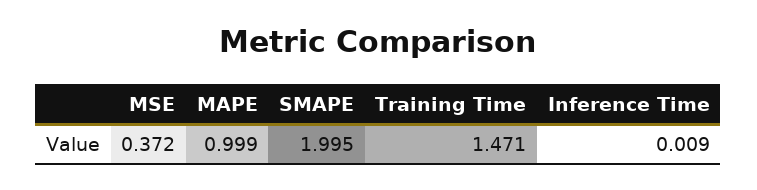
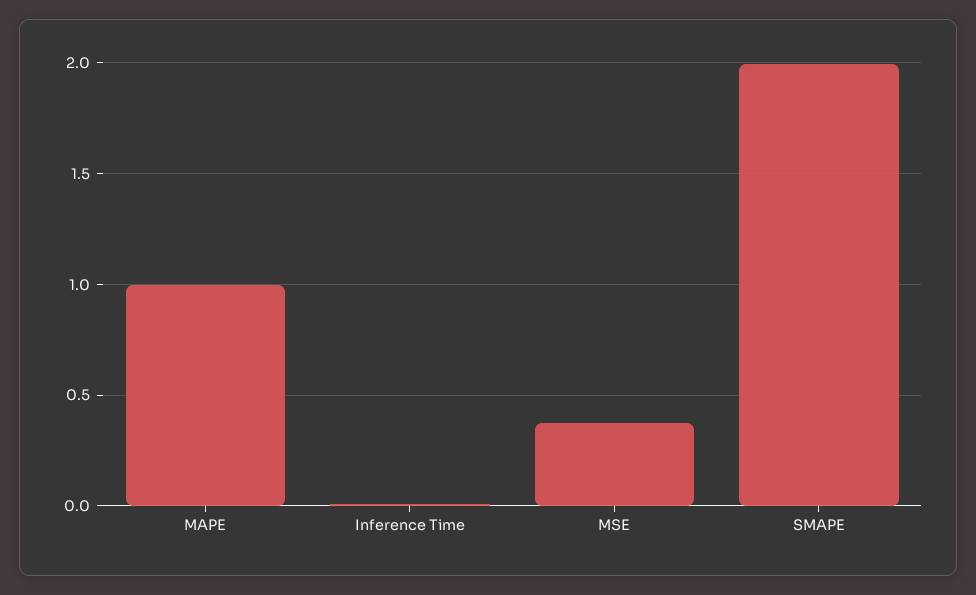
Training Time: 1.471 -> none

